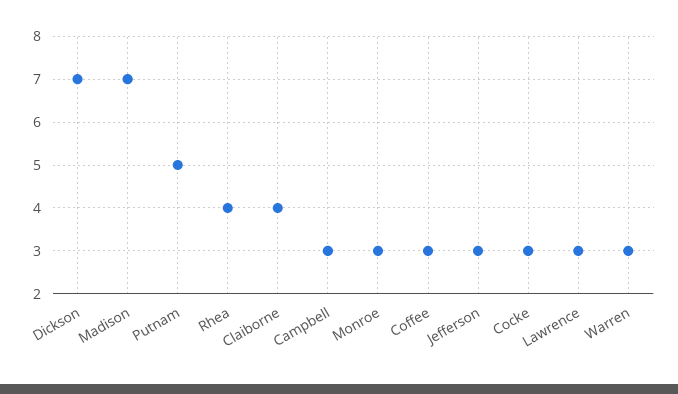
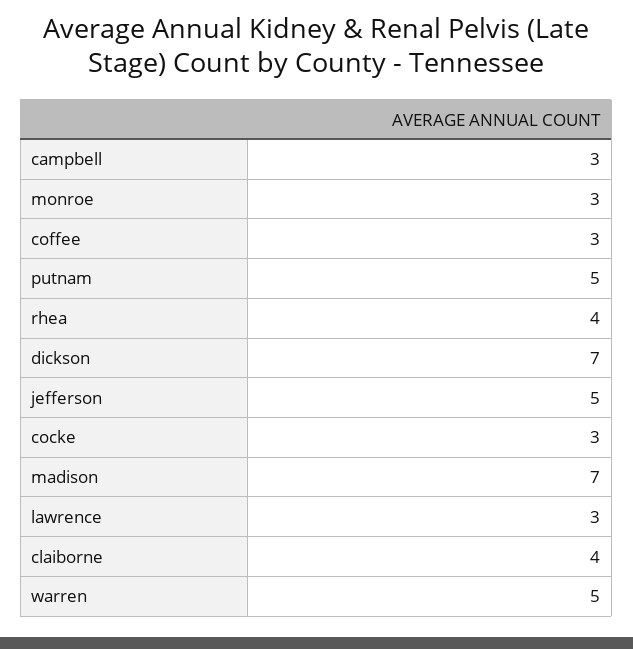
Jefferson: 3 -> 5
Warren: 3 -> 5

